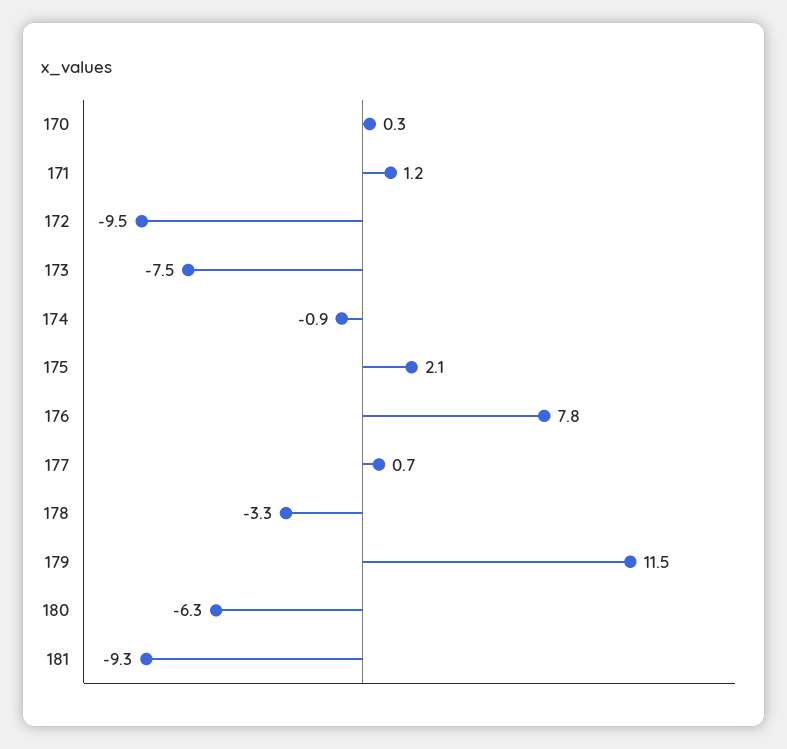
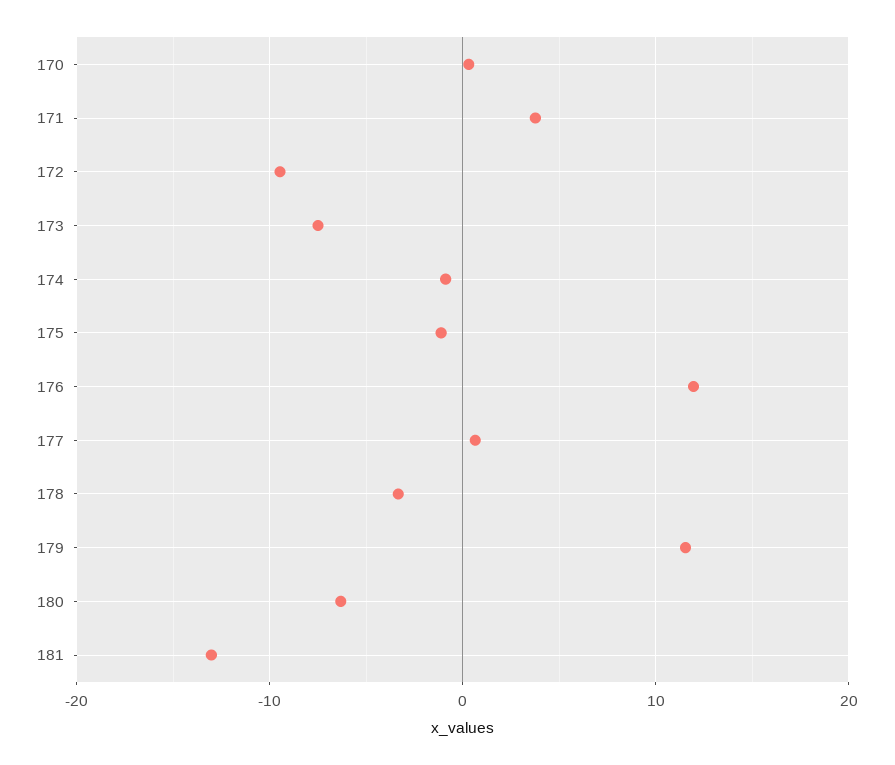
171: 1.2 -> 4
175: 2.1 -> -1
176: 7.8 -> 12
181: -9.3 -> -13

